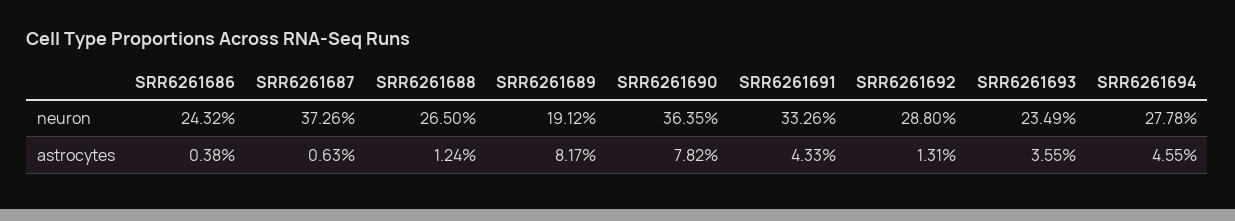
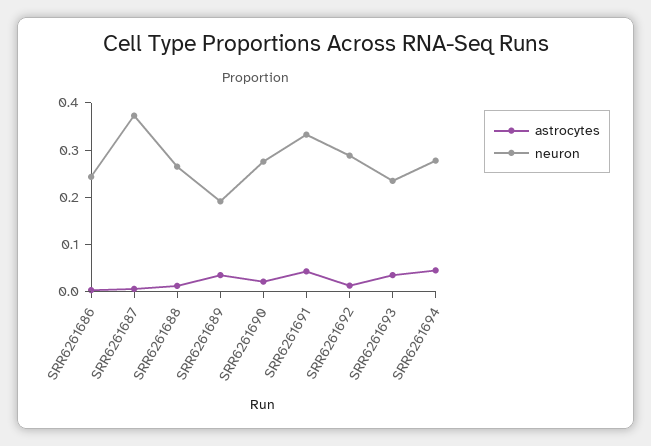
neuron, SRR6261690: 0.3635 -> 0.28
astrocytes, SRR6261689: 0.0817 -> 0.04
astrocytes, SRR6261690: 0.0782 -> 0.02

